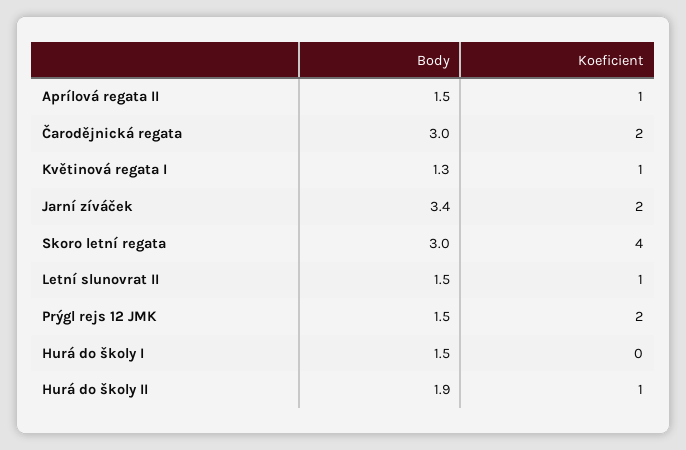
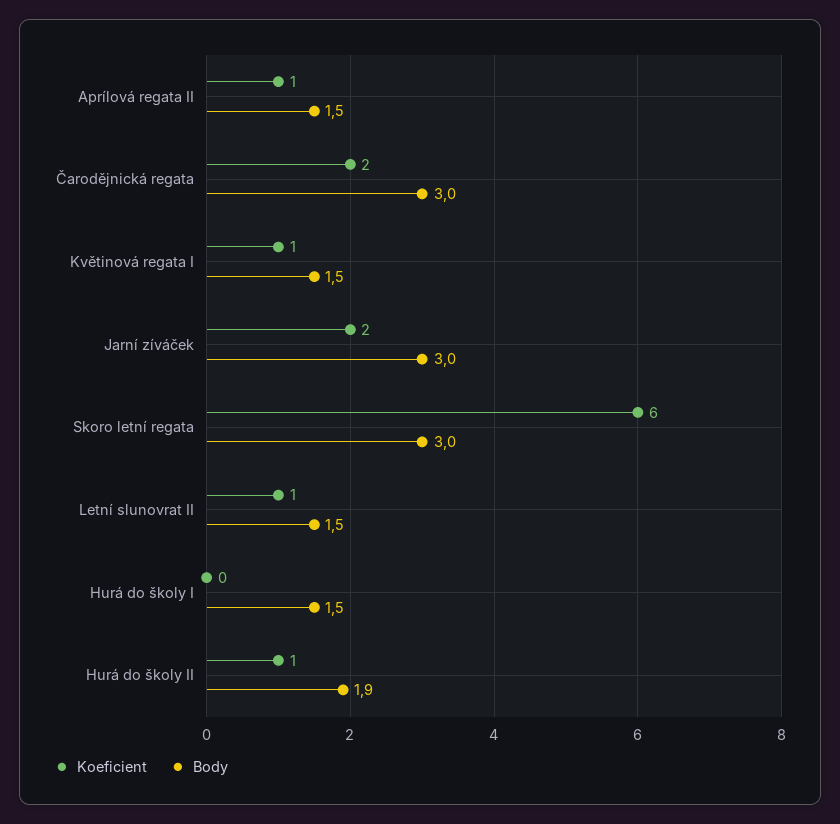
Body, Květinová regata I: 1.3 -> 1.5
Body, Jarní zíváček: 3.4 -> 3
Koeficient, Skoro letní regata: 4 -> 6
Body, Prýgl rejs 12 JMK: 1.5 -> none
Koeficient, Prýgl rejs 12 JMK: 2 -> none

